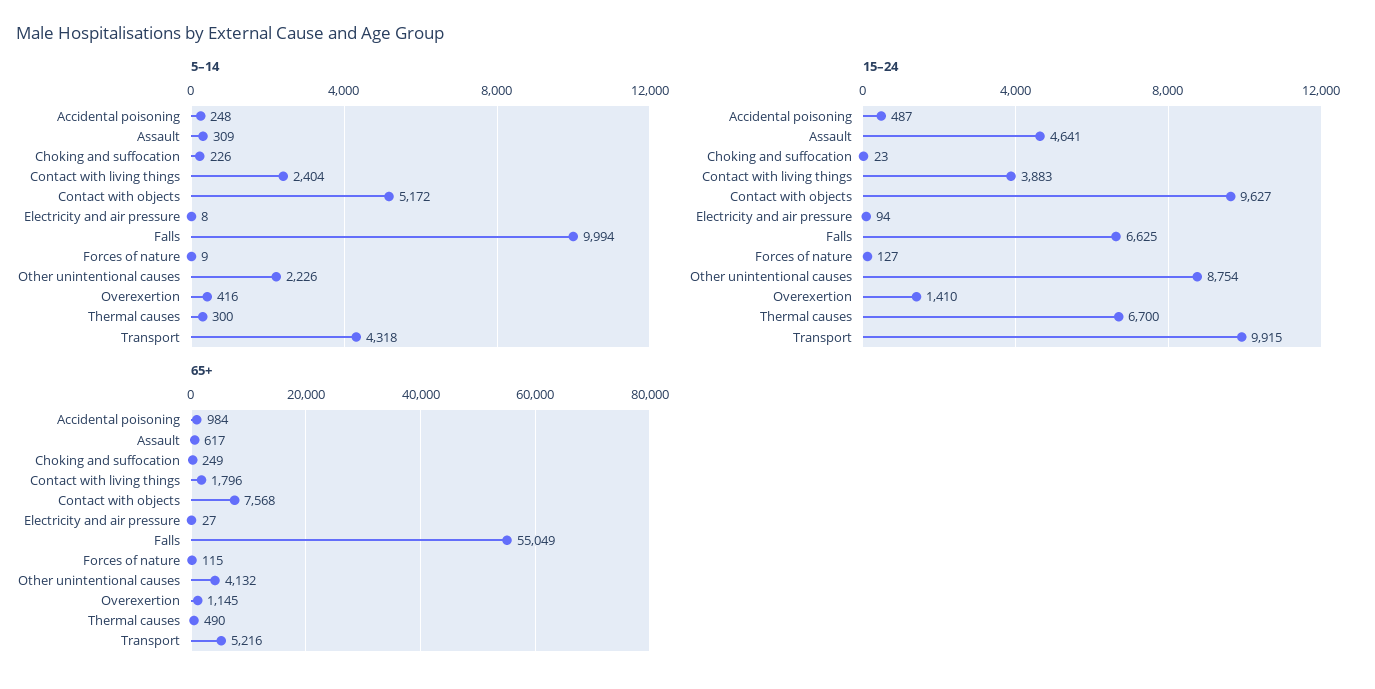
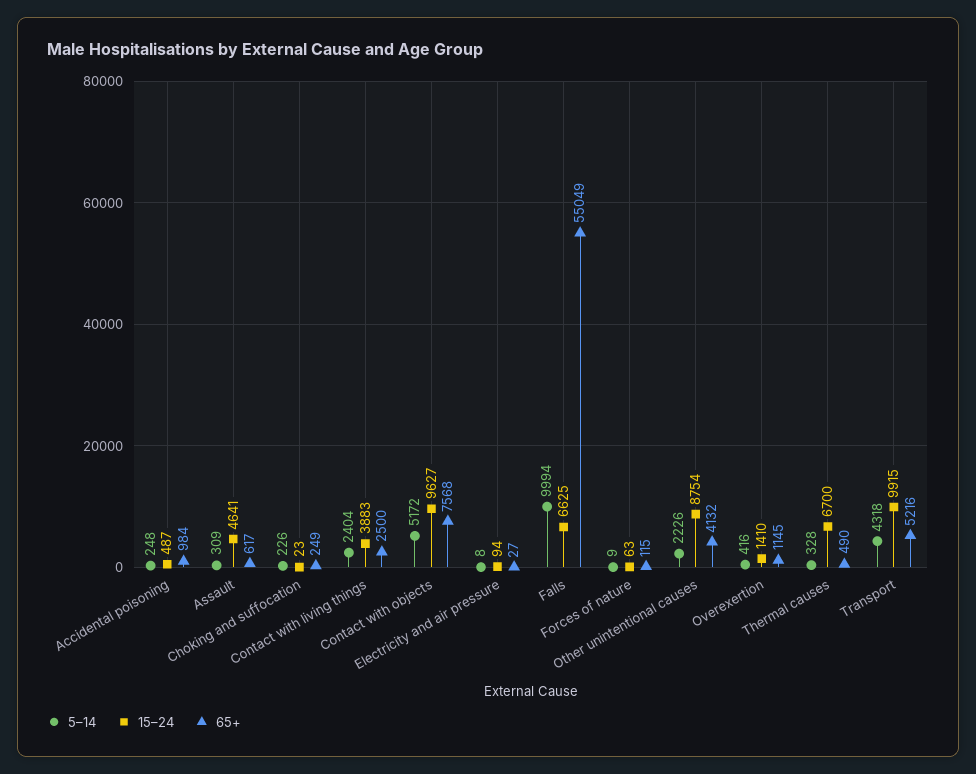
5–14, Thermal causes: 300 -> 328
15–24, Forces of nature: 127 -> 63
65+, Contact with living things: 1796 -> 2500

